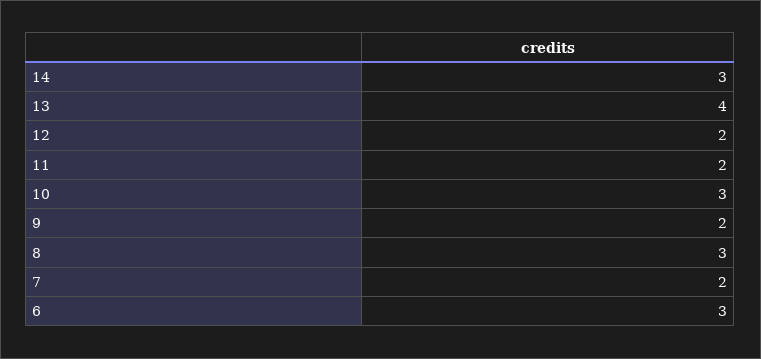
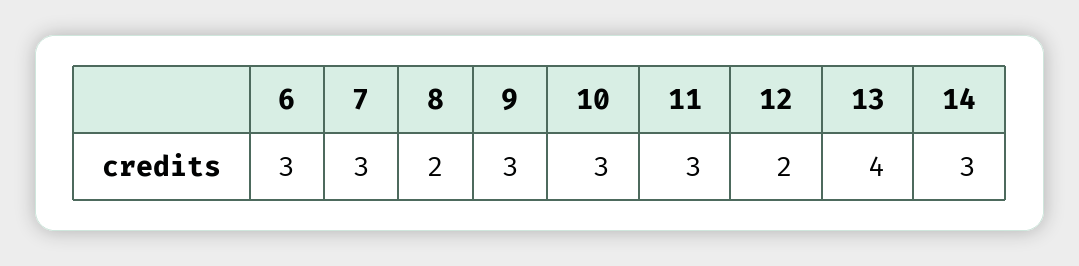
11: 2 -> 3
9: 2 -> 3
8: 3 -> 2
7: 2 -> 3

